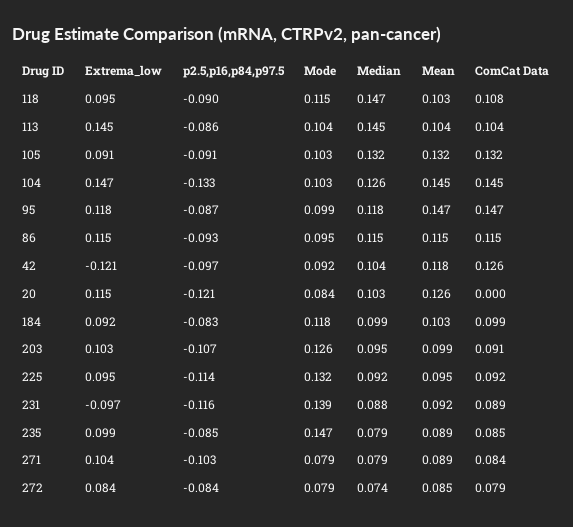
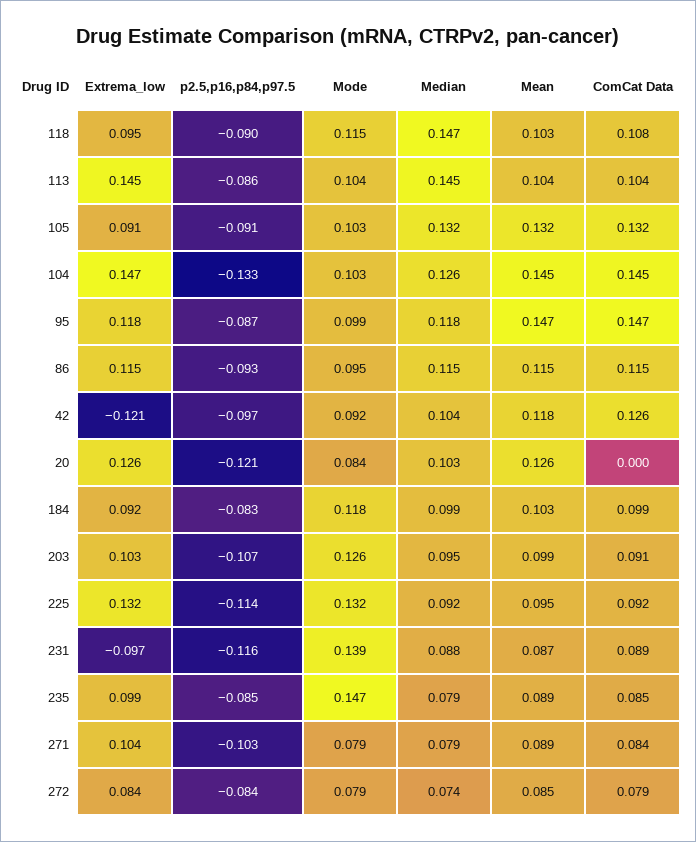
Extrema_low, 20: 0.115 -> 0.126
Extrema_low, 225: 0.095 -> 0.132
Mean, 231: 0.092 -> 0.087

